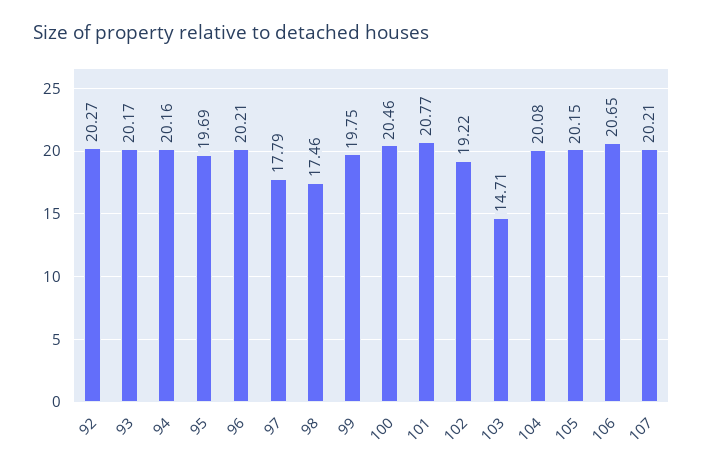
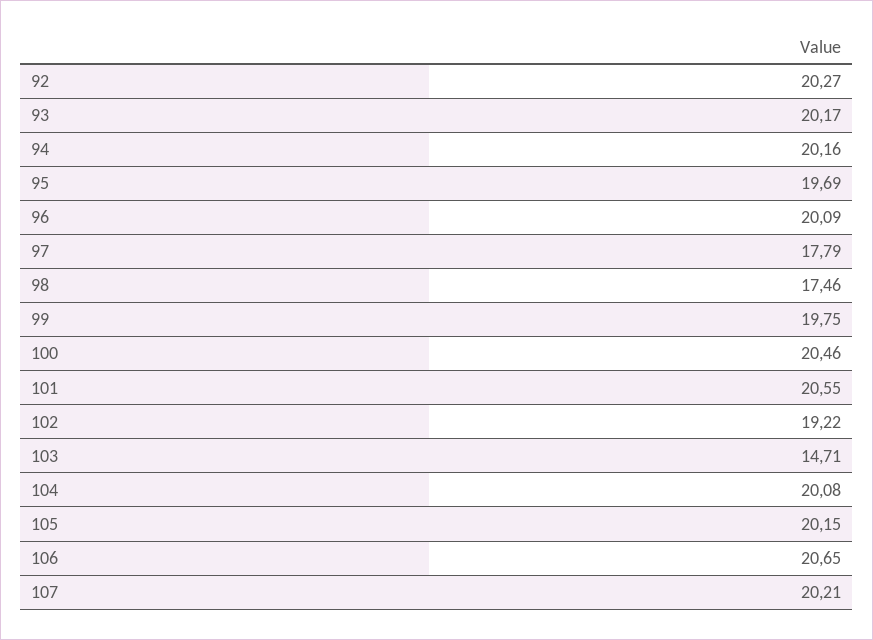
96: 20.21 -> 20.09
101: 20.77 -> 20.55

